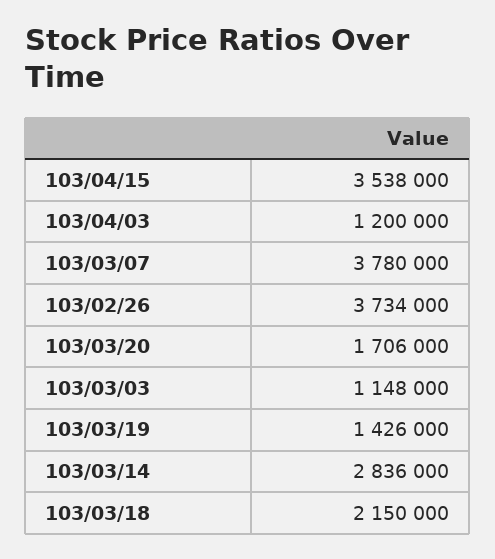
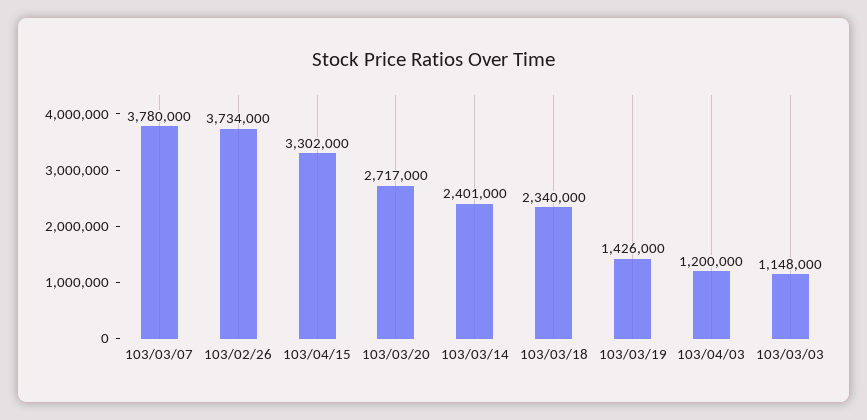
103/04/15: 3538000 -> 3302000
103/03/20: 1706000 -> 2717000
103/03/14: 2836000 -> 2401000
103/03/18: 2150000 -> 2340000

